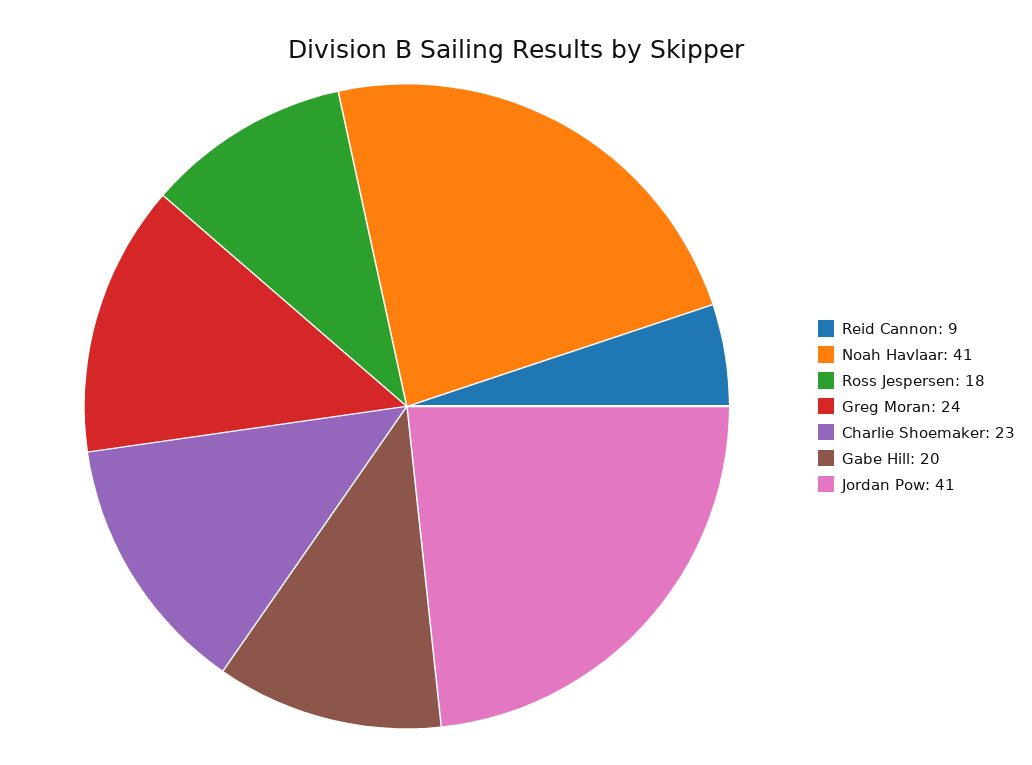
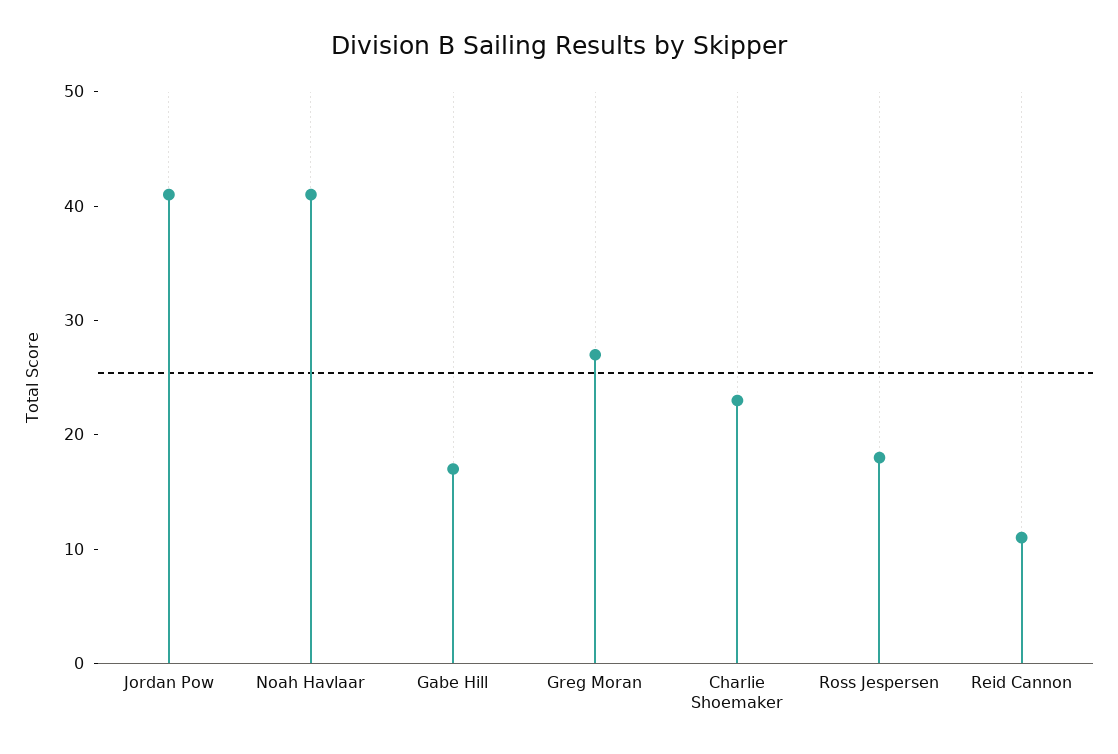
Reid Cannon: 9 -> 11
Greg Moran: 24 -> 27
Gabe Hill: 20 -> 17

